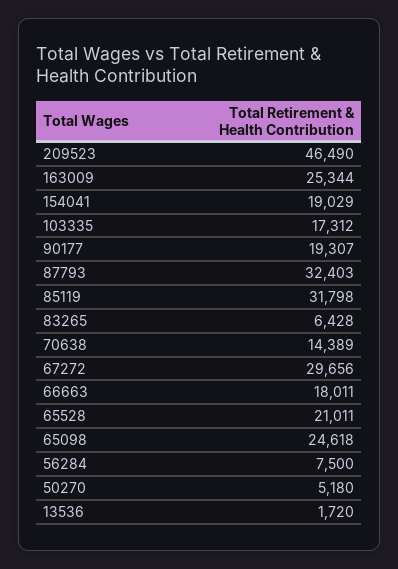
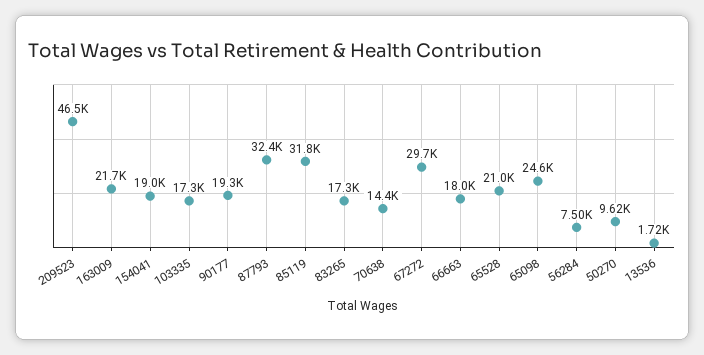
163009: 25344 -> 21700
83265: 6428 -> 17300
50270: 5180 -> 9620

